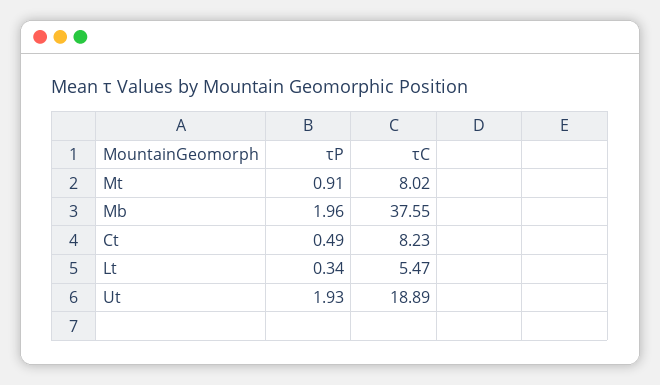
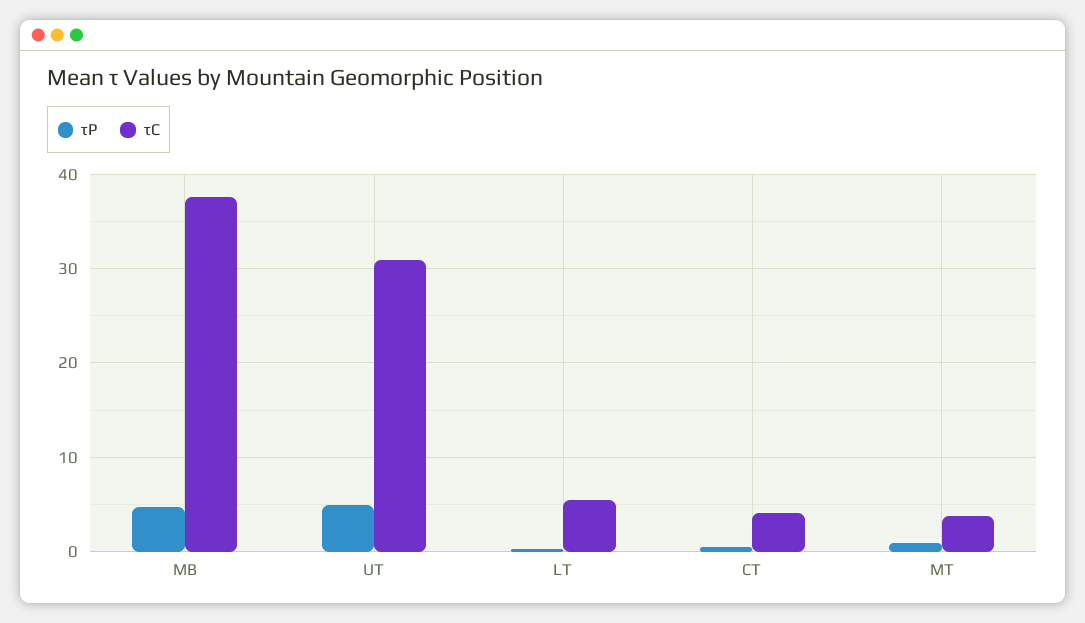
τC, Mt: 8.02 -> 4
τP, Mb: 1.96 -> 5
τC, Ct: 8.23 -> 4
τP, Ut: 1.93 -> 5
τC, Ut: 18.89 -> 31

